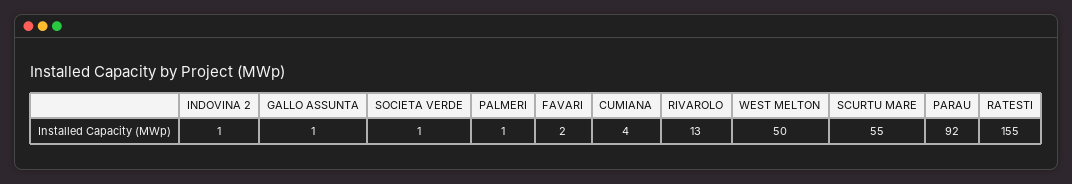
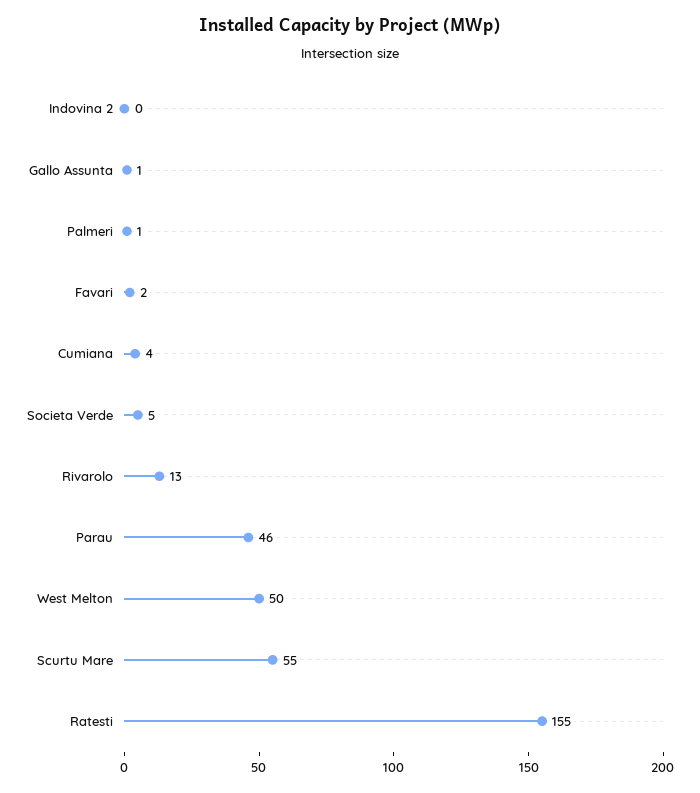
INDOVINA 2: 1 -> 0
SOCIETA VERDE: 1 -> 5
PARAU: 92 -> 46

